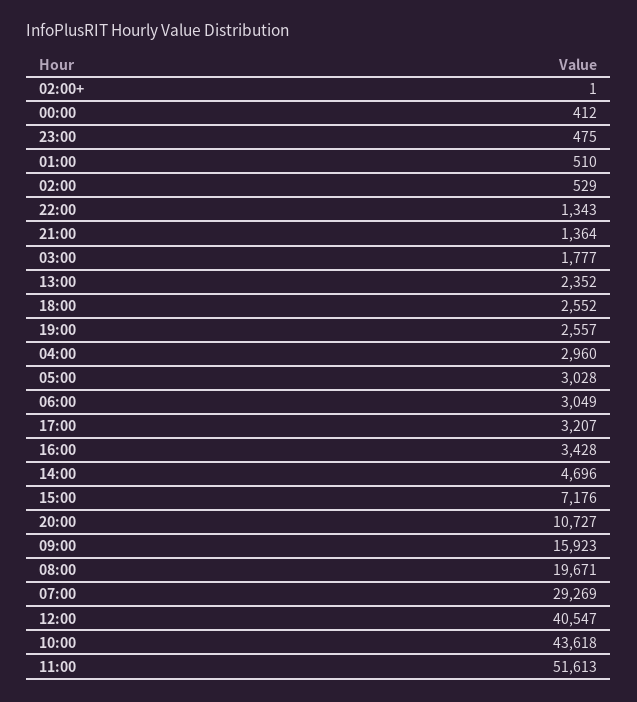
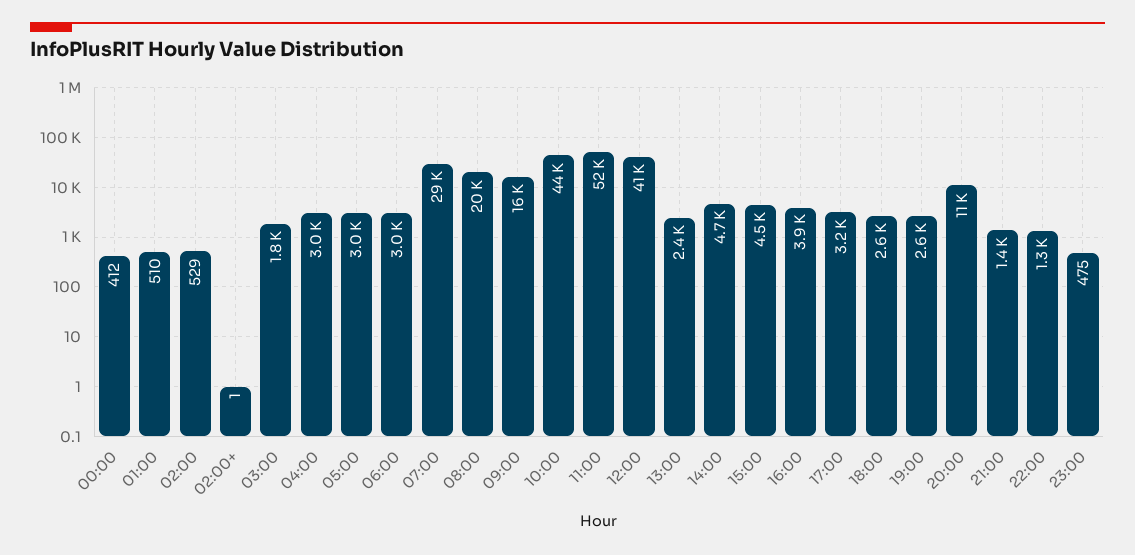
16:00: 3428 -> 3900
15:00: 7176 -> 4500

